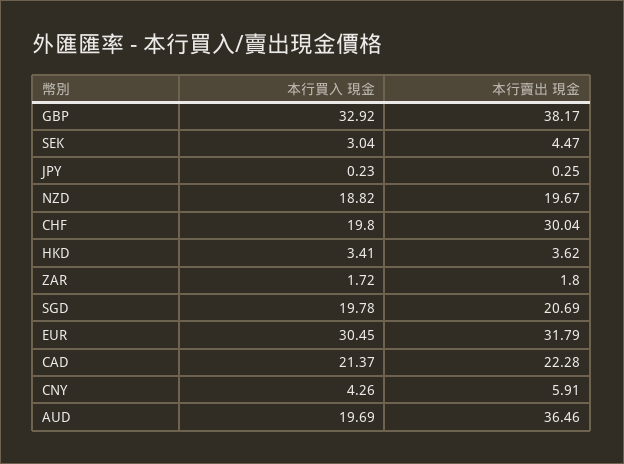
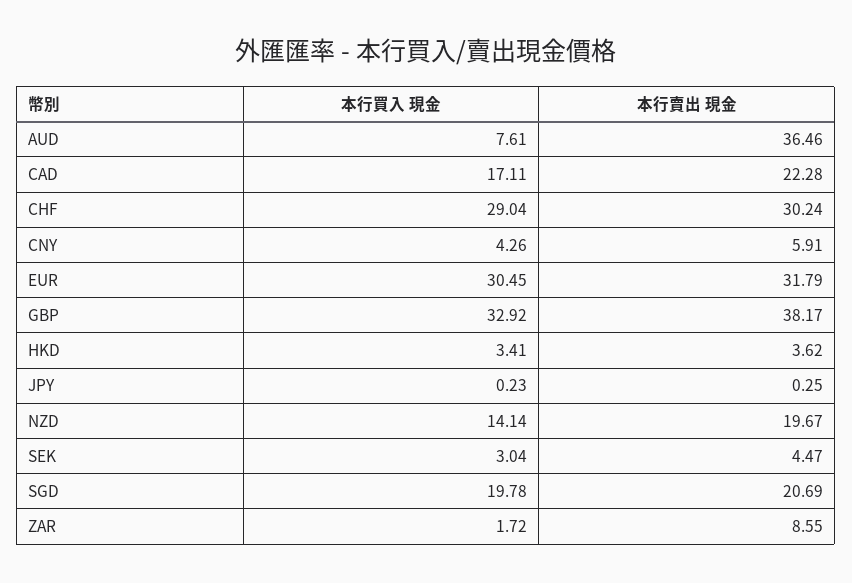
本行買入 現金, NZD: 18.82 -> 14.14
本行買入 現金, CHF: 19.8 -> 29.04
本行賣出 現金, CHF: 30.04 -> 30.24
本行賣出 現金, ZAR: 1.8 -> 8.55
本行買入 現金, CAD: 21.37 -> 17.11
本行買入 現金, AUD: 19.69 -> 7.61

